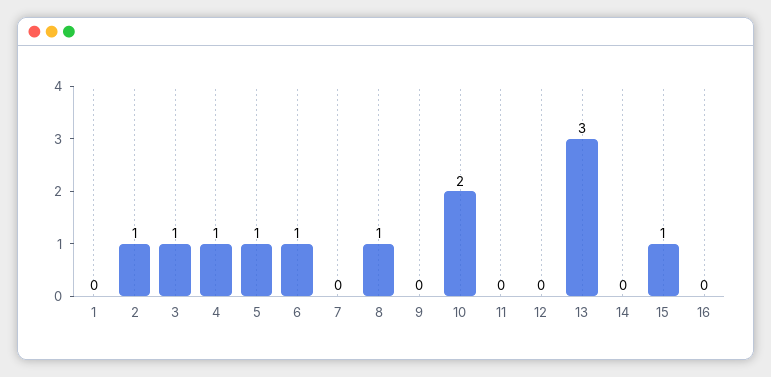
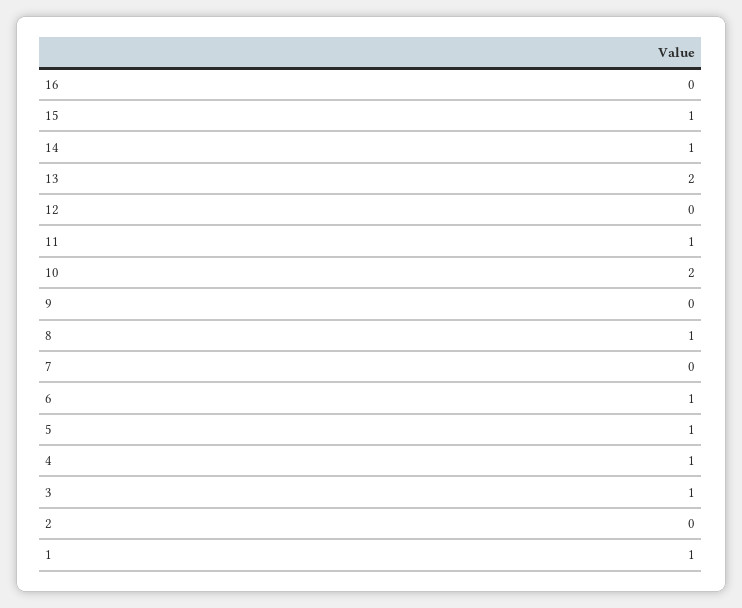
1: 0 -> 1
2: 1 -> 0
11: 0 -> 1
13: 3 -> 2
14: 0 -> 1

